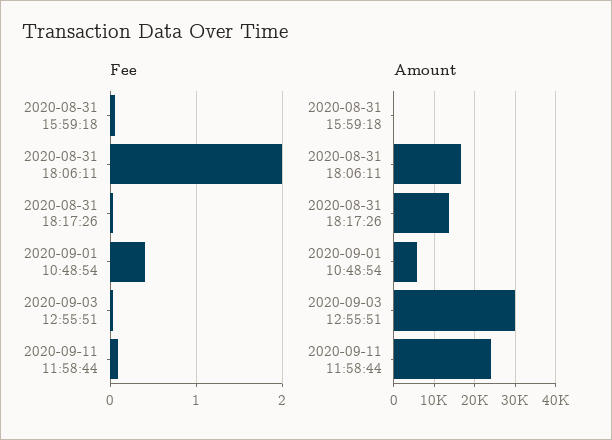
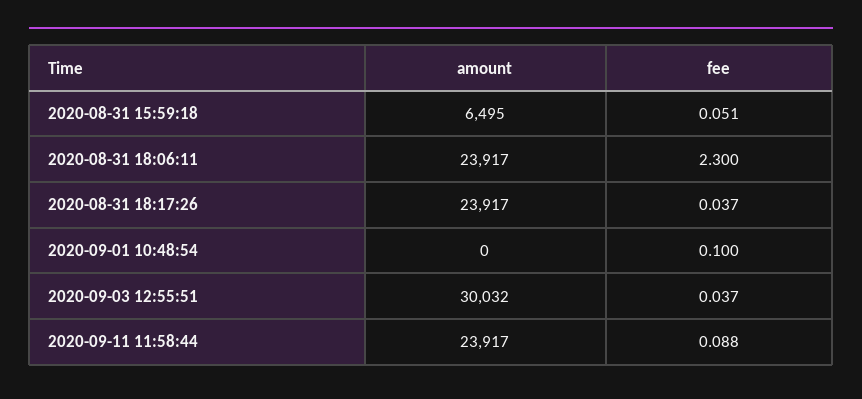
Fee, 2020-08-31 18:06:11: 2 -> 2.3
Fee, 2020-09-01 10:48:54: 0.4 -> 0.1
Amount, 2020-08-31 15:59:18: 0 -> 6495
Amount, 2020-08-31 18:06:11: 16000 -> 23917
Amount, 2020-08-31 18:17:26: 14000 -> 23917
Amount, 2020-09-01 10:48:54: 6000 -> 0

